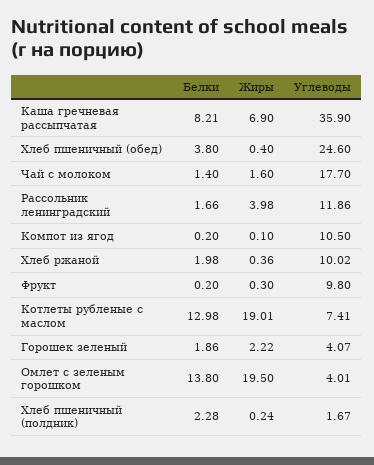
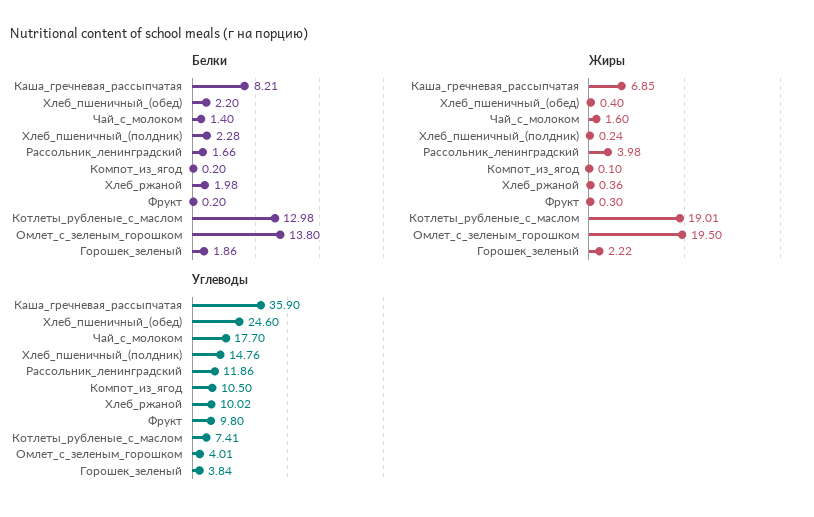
Жиры, Каша гречневая рассыпчатая: 6.9 -> 6.85
Белки, Хлеб пшеничный (обед): 3.8 -> 2.2
Углеводы, Горошек зеленый: 4.07 -> 3.84
Углеводы, Хлеб пшеничный (полдник): 1.67 -> 14.76

